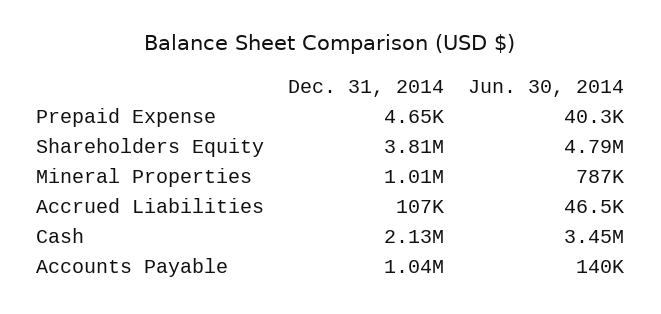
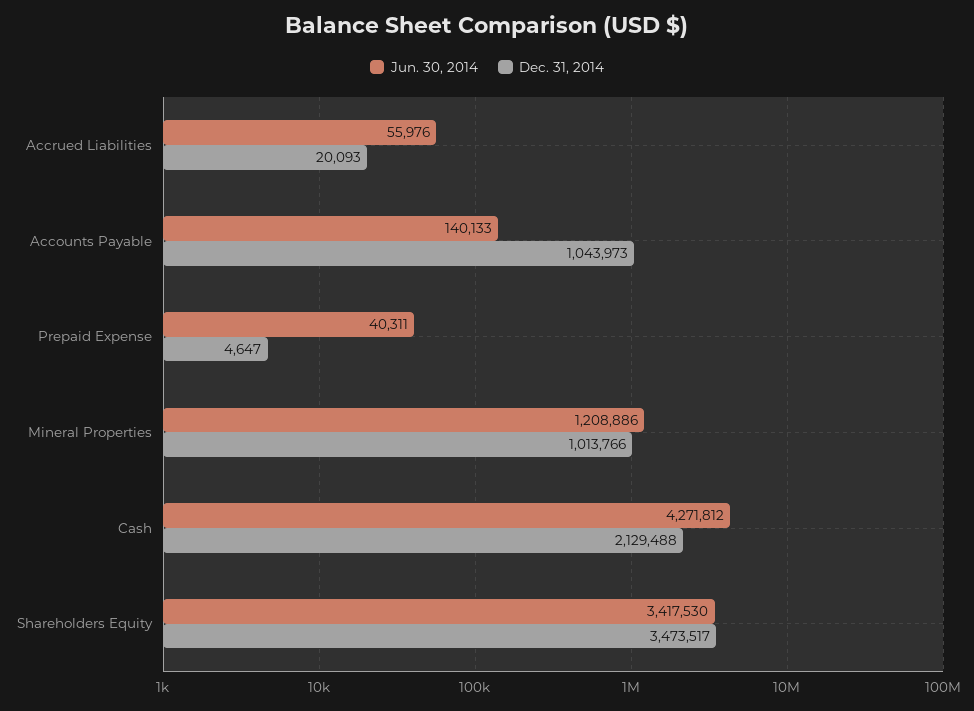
Dec. 31, 2014, Shareholders Equity: 3810000 -> 3473517
Jun. 30, 2014, Shareholders Equity: 4790000 -> 3417530
Jun. 30, 2014, Mineral Properties: 787000 -> 1208886
Dec. 31, 2014, Accrued Liabilities: 107000 -> 20093
Jun. 30, 2014, Accrued Liabilities: 46500 -> 55976
Jun. 30, 2014, Cash: 3450000 -> 4271812

